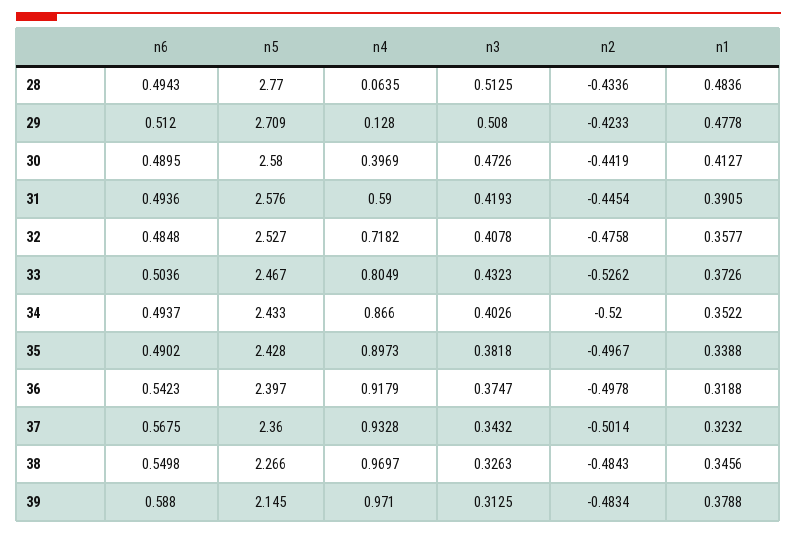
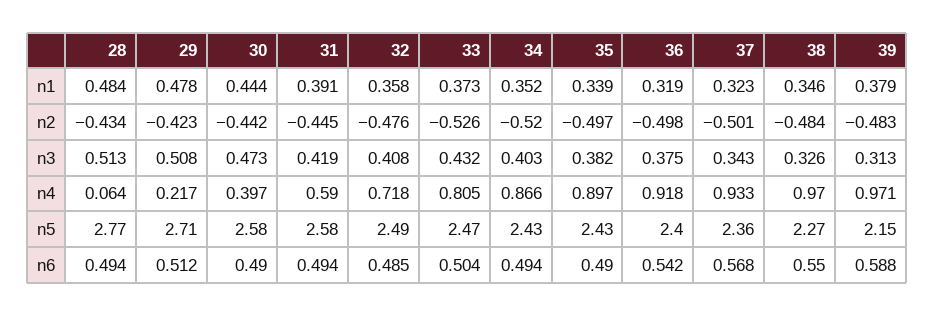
n4, 29: 0.128 -> 0.217
n1, 30: 0.4127 -> 0.444
n5, 32: 2.527 -> 2.49

